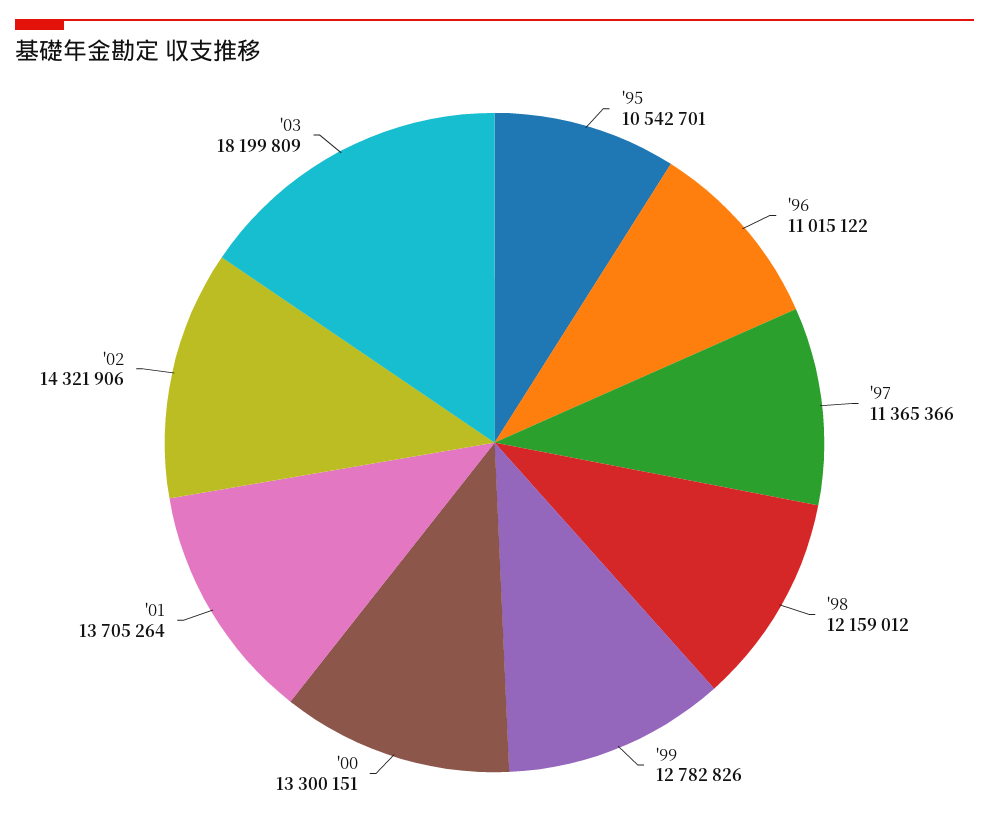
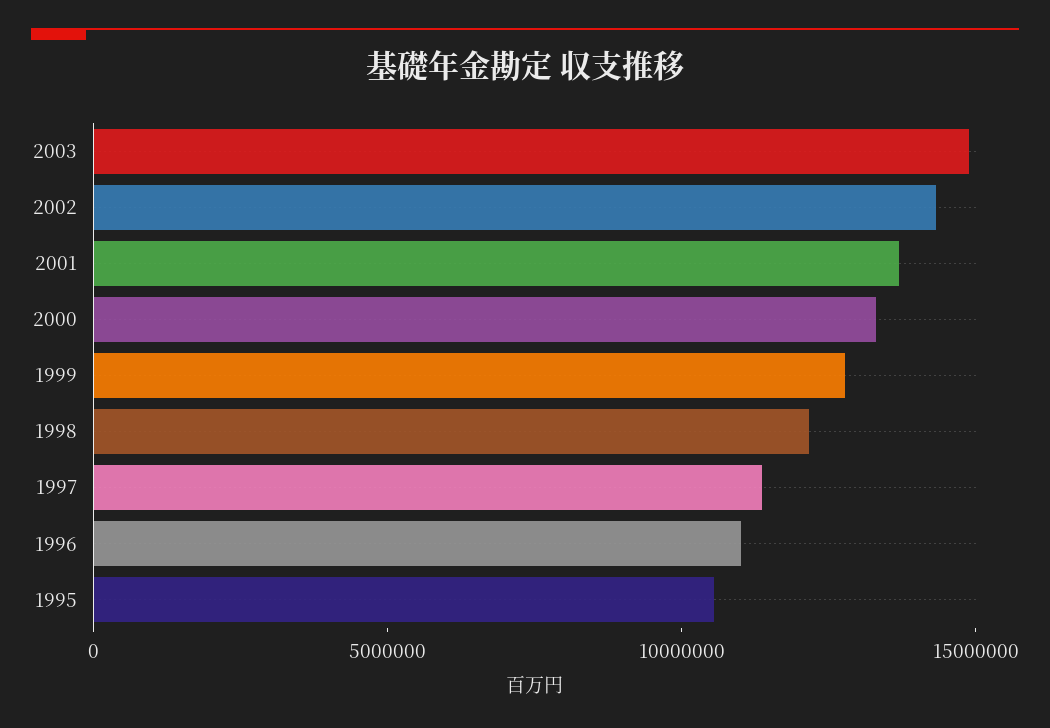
'03: 18199809 -> 15000000

